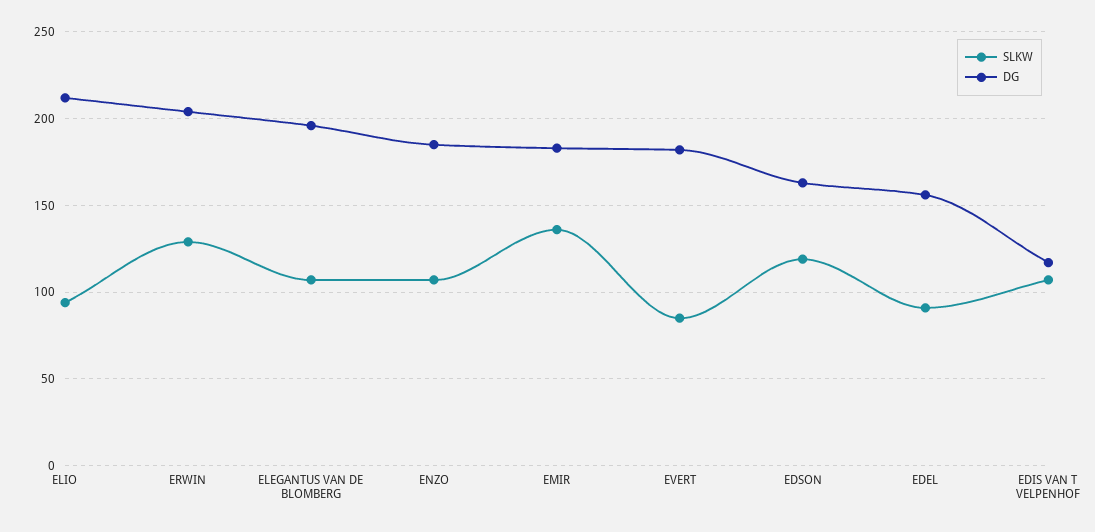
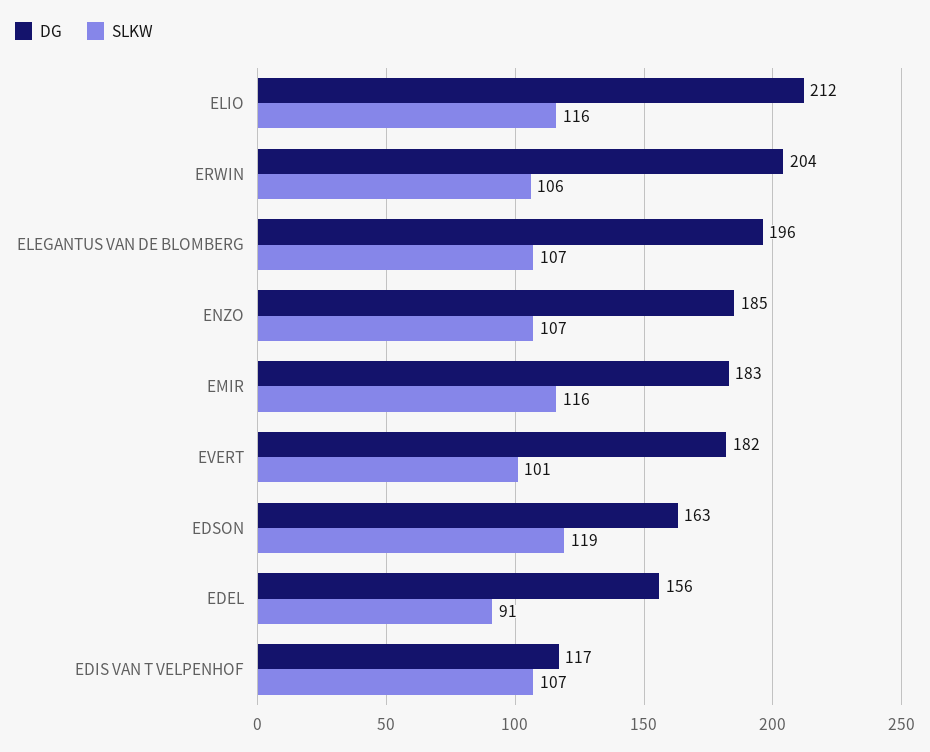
SLKW, ELIO: 95 -> 116
SLKW, ERWIN: 130 -> 106
SLKW, EMIR: 135 -> 116
SLKW, EVERT: 85 -> 101

